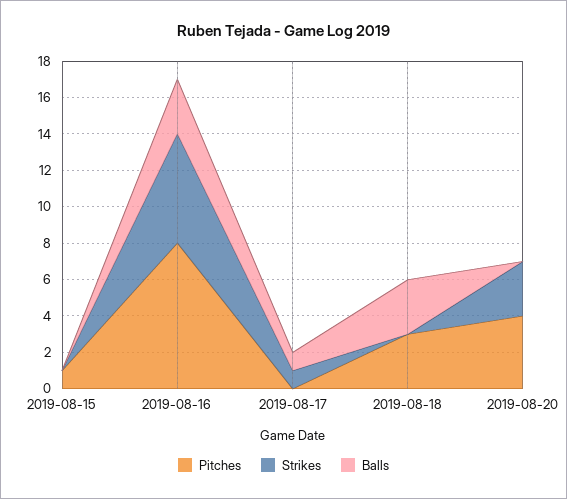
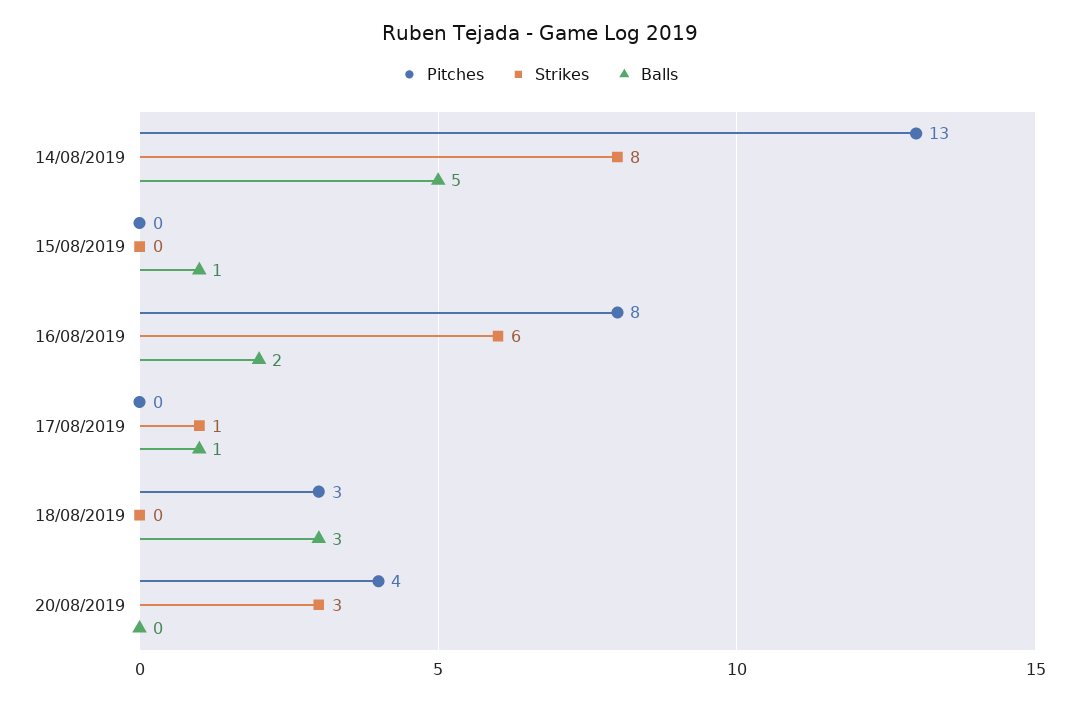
Pitches, 2019-08-15: 1 -> 0
Balls, 2019-08-15: 0 -> 1
Balls, 2019-08-16: 3 -> 2
Pitches, 14/08/2019: none -> 13
Strikes, 14/08/2019: none -> 8
Balls, 14/08/2019: none -> 5

